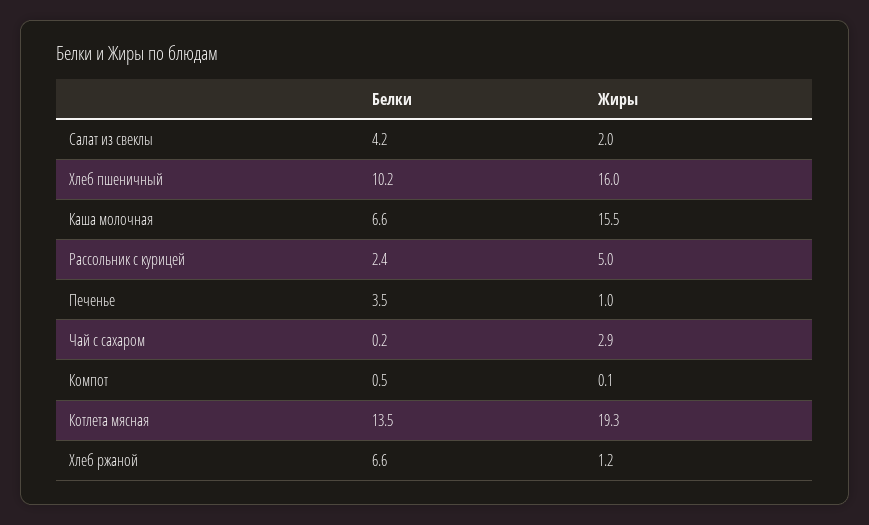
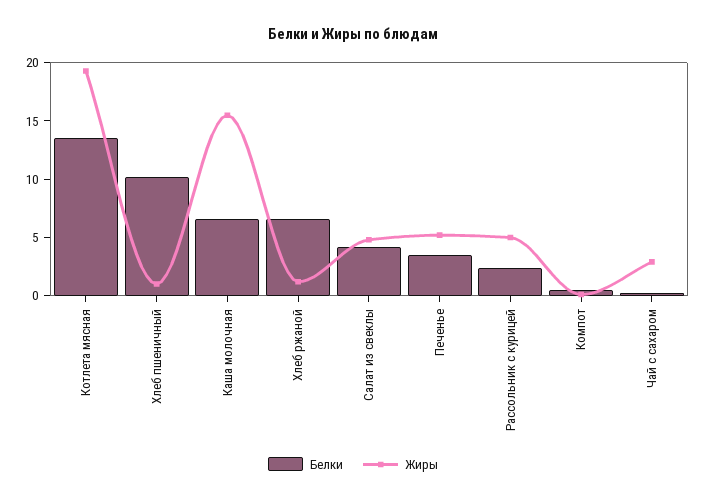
Жиры, Салат из свеклы: 2 -> 5
Жиры, Хлеб пшеничный: 16 -> 1
Жиры, Печенье: 1 -> 5

